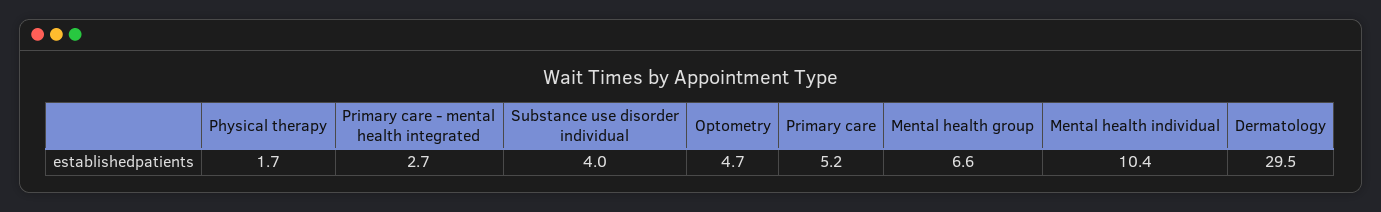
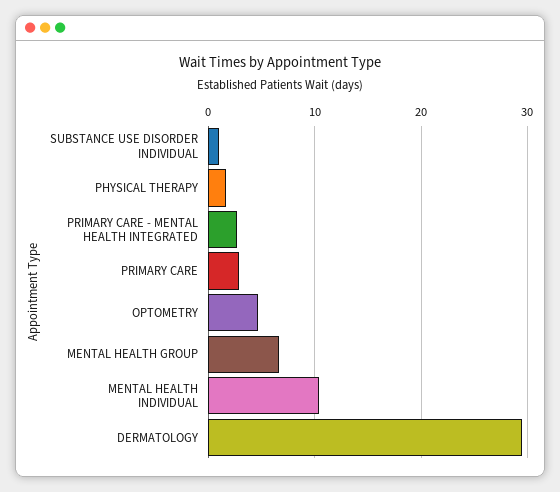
Substance use disorder individual: 4 -> 1
Primary care: 5.2 -> 3

